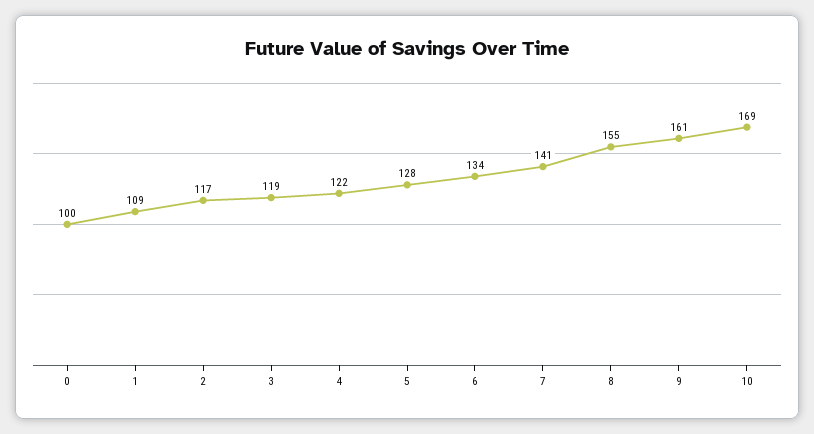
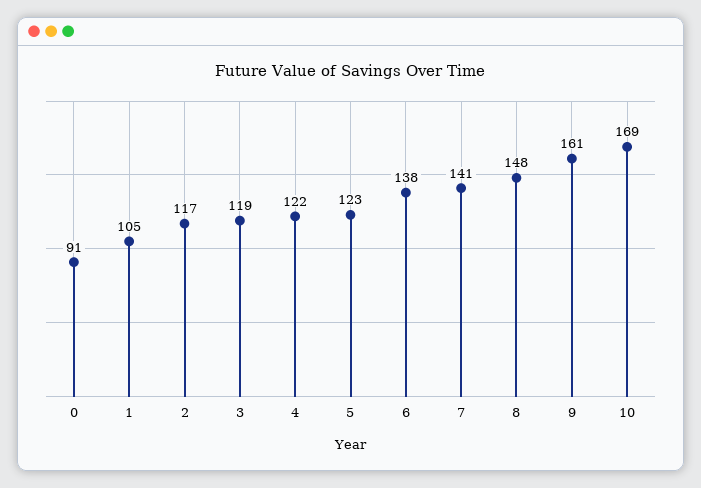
0: 100 -> 91
1: 109 -> 105
5: 128 -> 123
6: 134 -> 138
8: 155 -> 148

